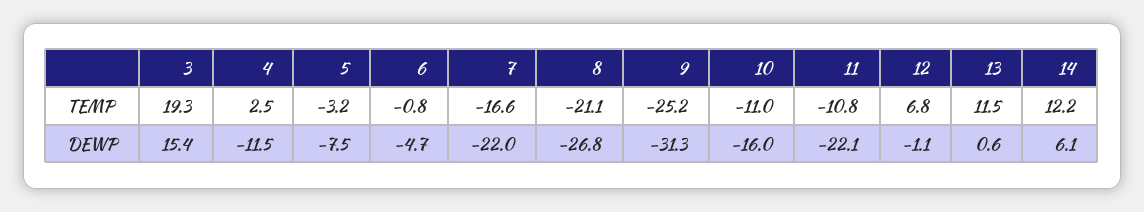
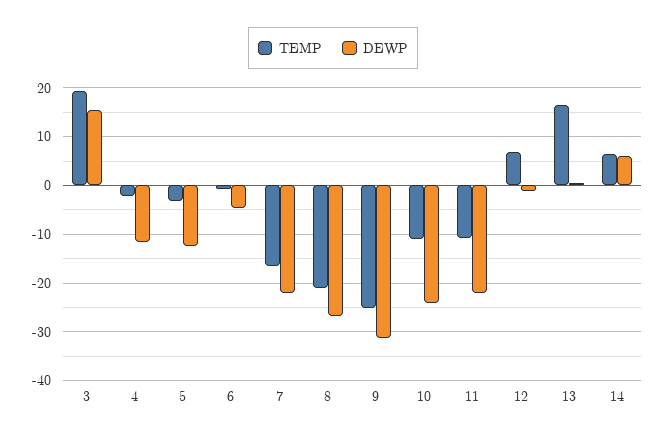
TEMP, 4: 2.5 -> -2
TEMP, 13: 11.5 -> 16
TEMP, 14: 12.2 -> 6
DEWP, 5: -7.5 -> -12
DEWP, 10: -16 -> -24

